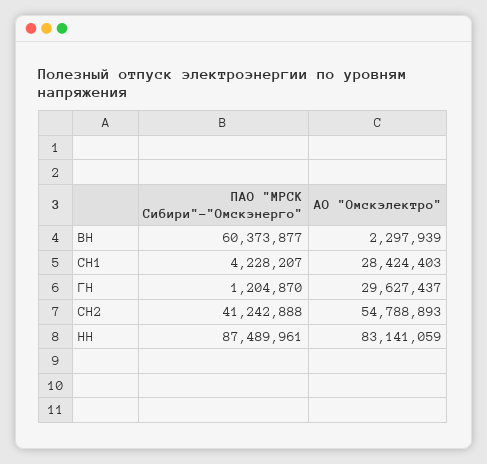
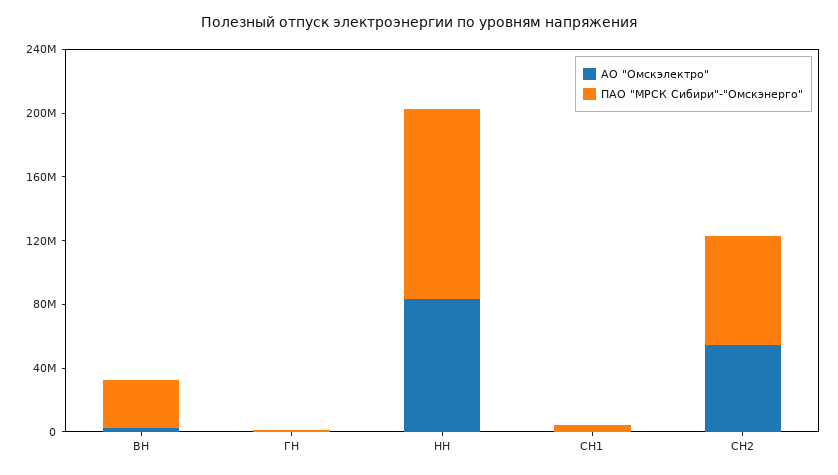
ПАО "МРСК Сибири"-"Омскэнерго", ВН: 60373877 -> 30000000
АО "Омскэлектро", СН1: 28424403 -> 0
АО "Омскэлектро", ГН: 29627437 -> 0
ПАО "МРСК Сибири"-"Омскэнерго", СН2: 41242888 -> 70000000
ПАО "МРСК Сибири"-"Омскэнерго", НН: 87489961 -> 120000000

